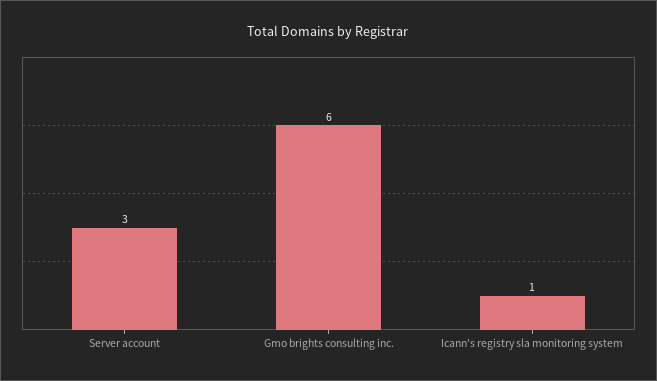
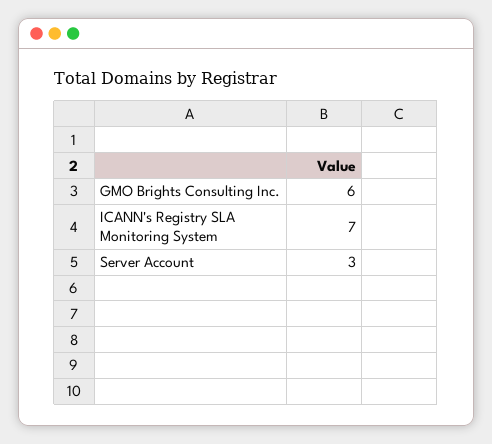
Icann's registry sla monitoring system: 1 -> 7

